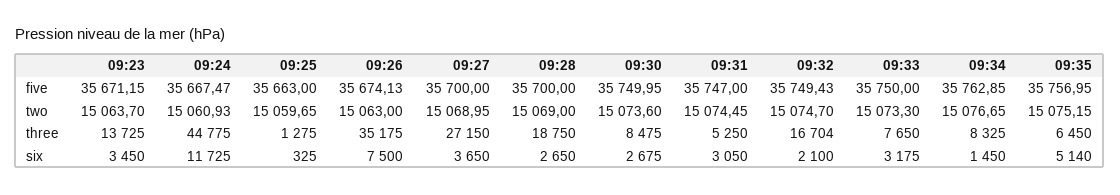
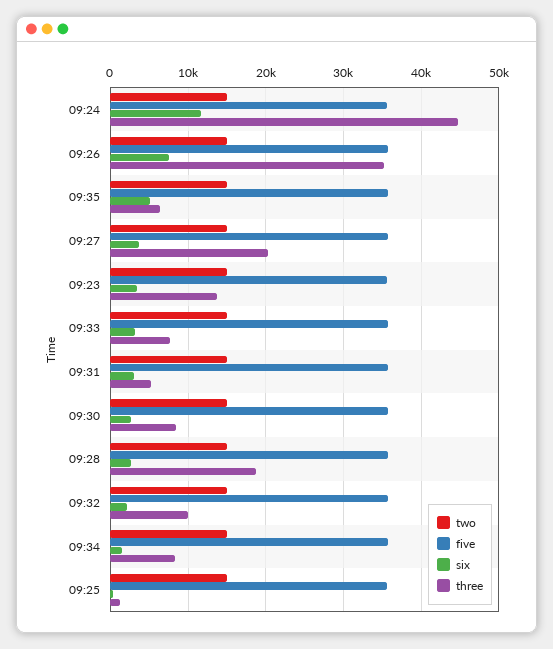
three, 09:27: 27150 -> 20000
three, 09:32: 16704 -> 10000

